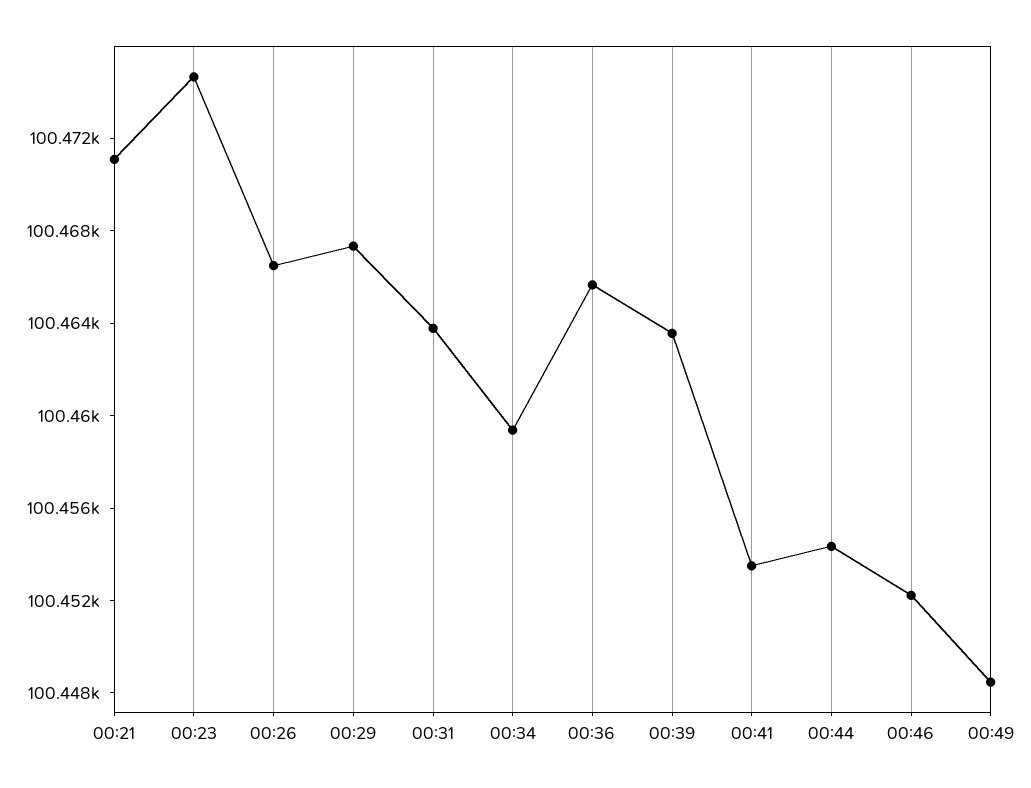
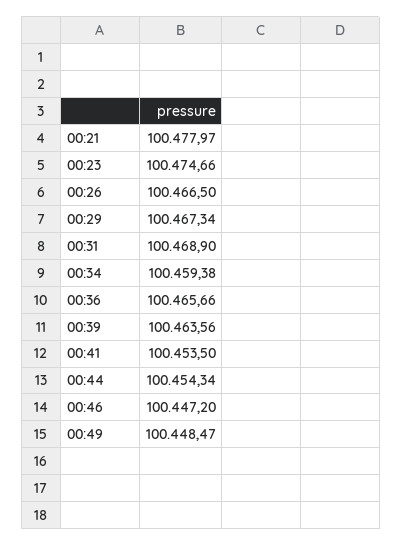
00:21: 100471 -> 100477.97
00:31: 100464 -> 100468.9
00:46: 100452 -> 100447.2

